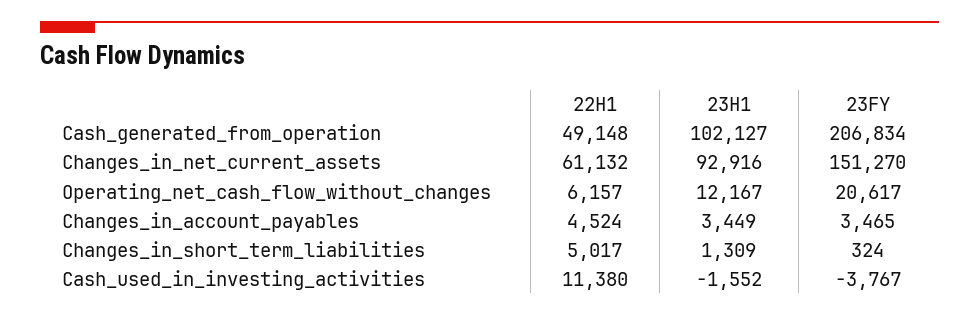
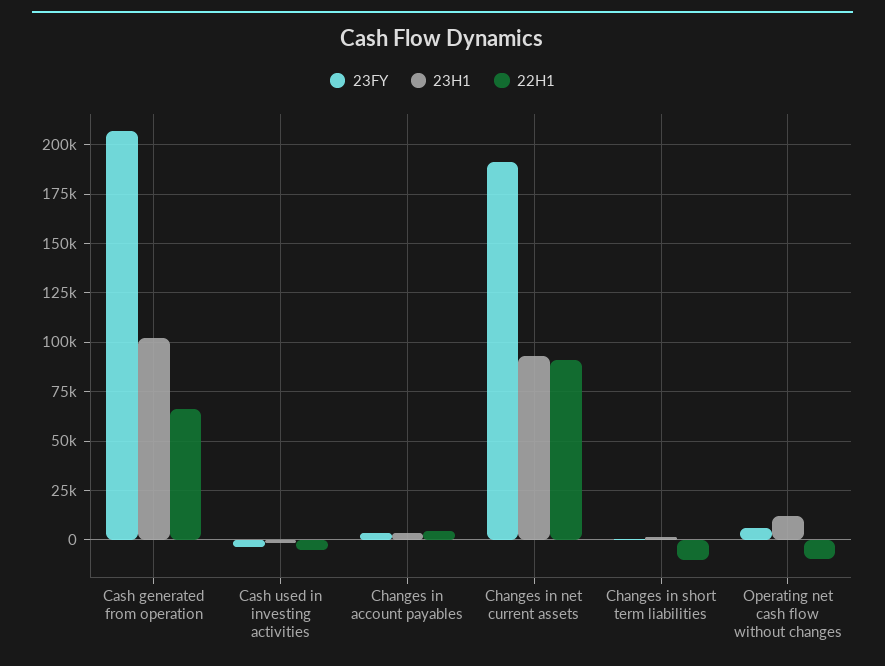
22H1, Cash_generated_from_operation: 49148 -> 65000
22H1, Changes_in_net_current_assets: 61132 -> 90000
23FY, Changes_in_net_current_assets: 151270 -> 190000
22H1, Operating_net_cash_flow_without_changes: 6157 -> -10000
23FY, Operating_net_cash_flow_without_changes: 20617 -> 5000
22H1, Changes_in_short_term_liabilities: 5017 -> -10000
22H1, Cash_used_in_investing_activities: 11380 -> -5000

